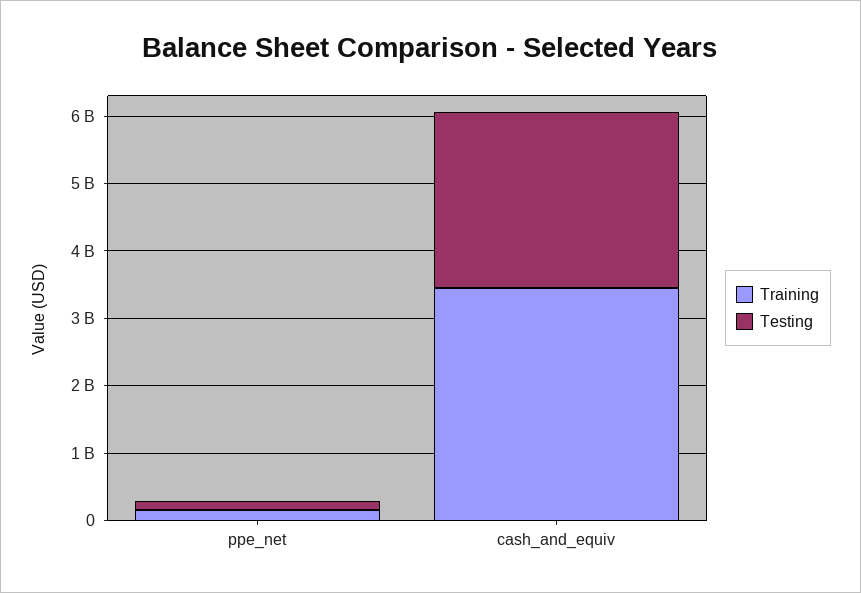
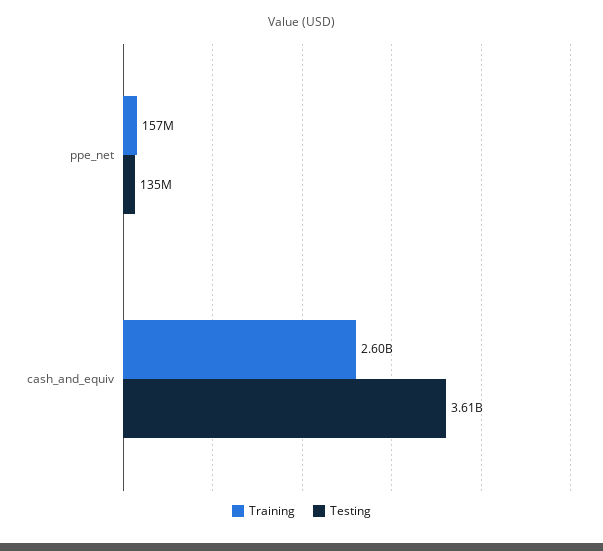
Training, cash_and_equiv: 3400000000 -> 2600000000
Testing, cash_and_equiv: 2600000000 -> 3610000000

